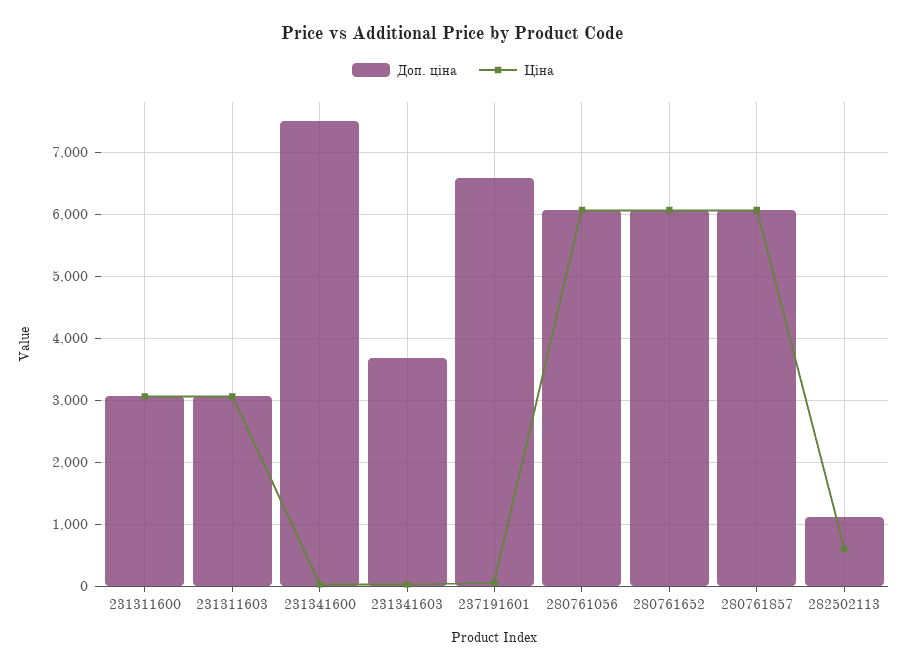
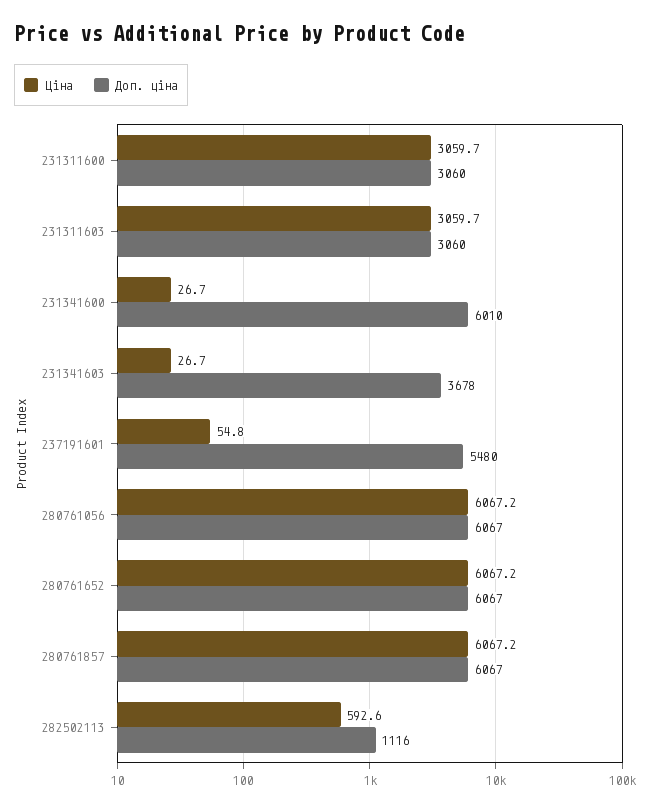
Доп. ціна, 231341600: 7500 -> 6010
Доп. ціна, 237191601: 6600 -> 5480

